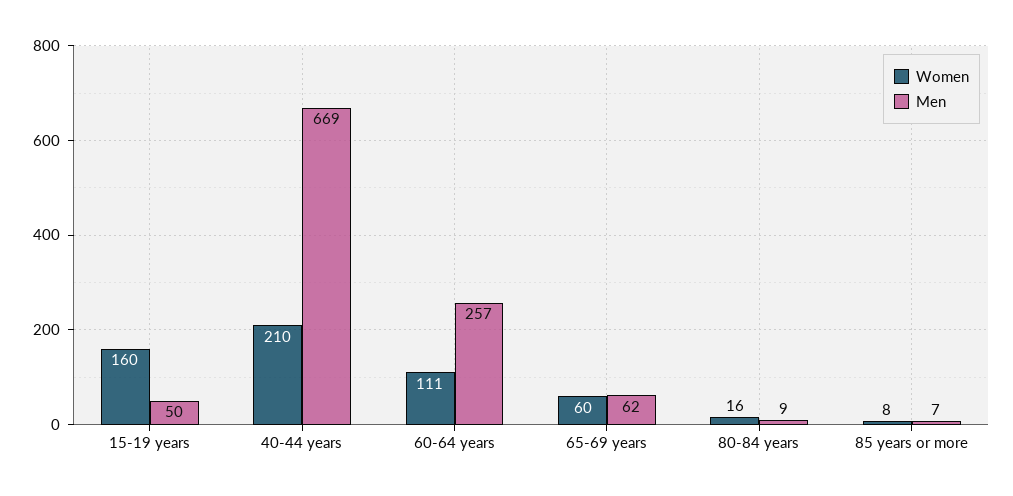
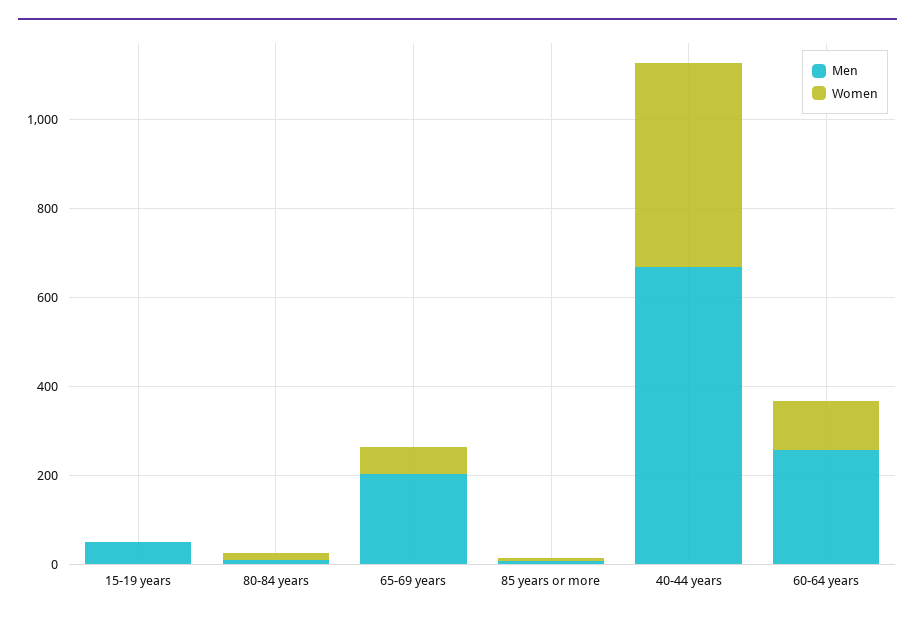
Women, 15-19 years: 160 -> 0
Women, 40-44 years: 210 -> 450
Men, 65-69 years: 62 -> 200

